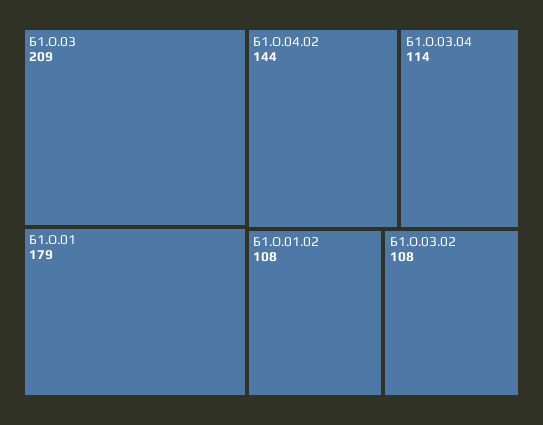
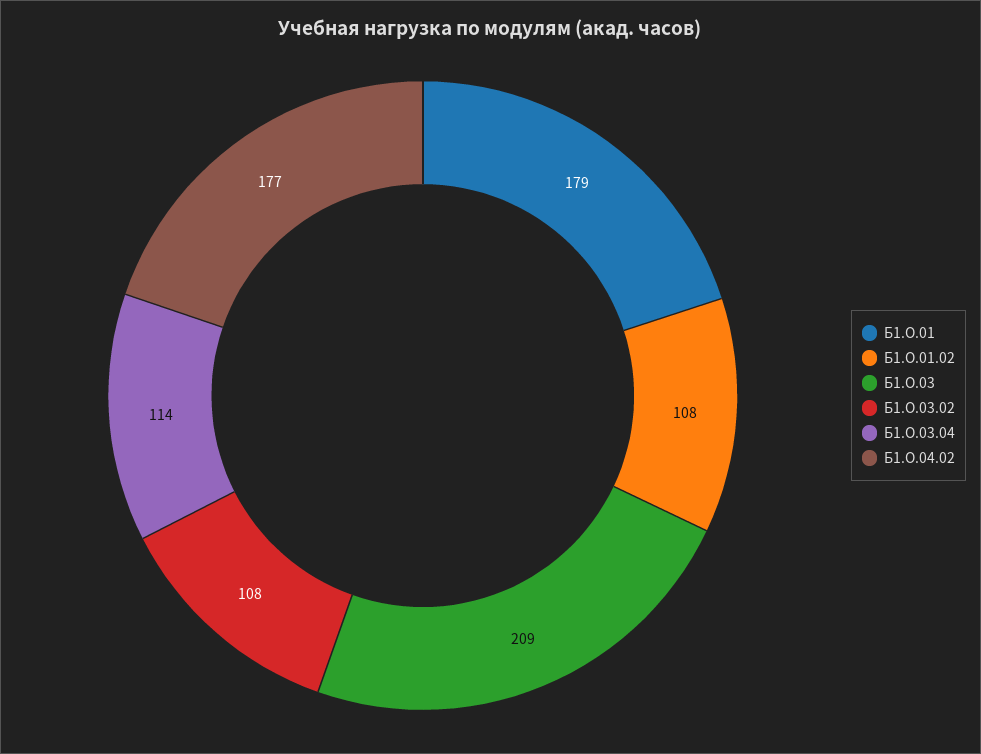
Б1.О.04.02: 144 -> 177

